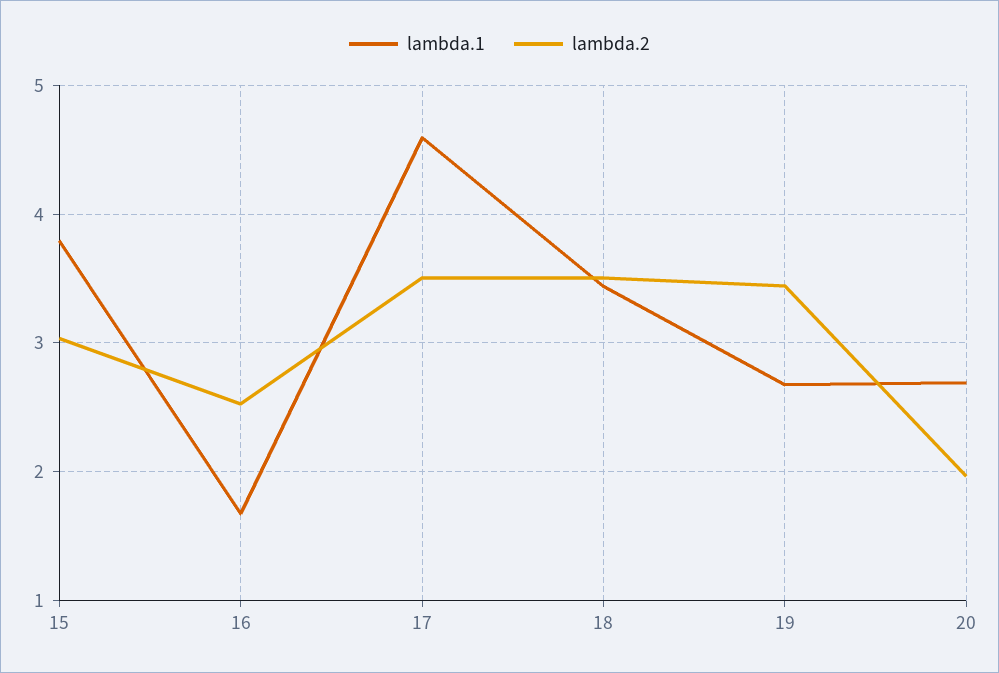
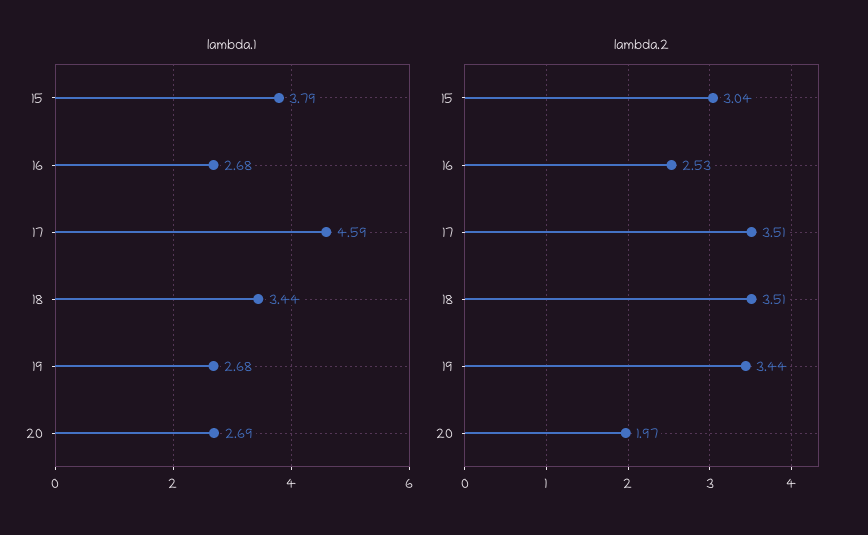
lambda.1, 16: 1.7 -> 2.68

